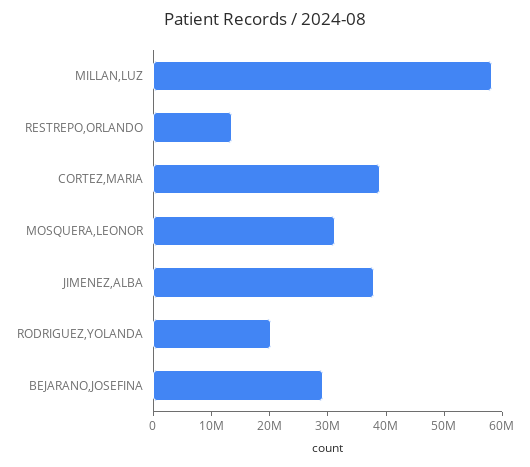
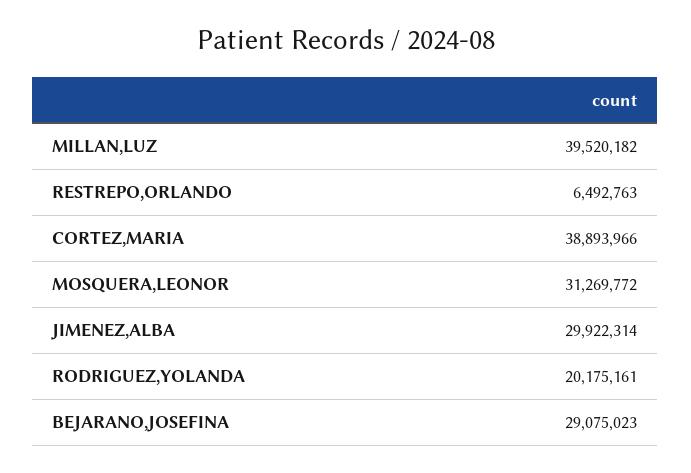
MILLAN,LUZ: 58000000 -> 39520182
RESTREPO,ORLANDO: 14000000 -> 6492763
JIMENEZ,ALBA: 38000000 -> 29922314

